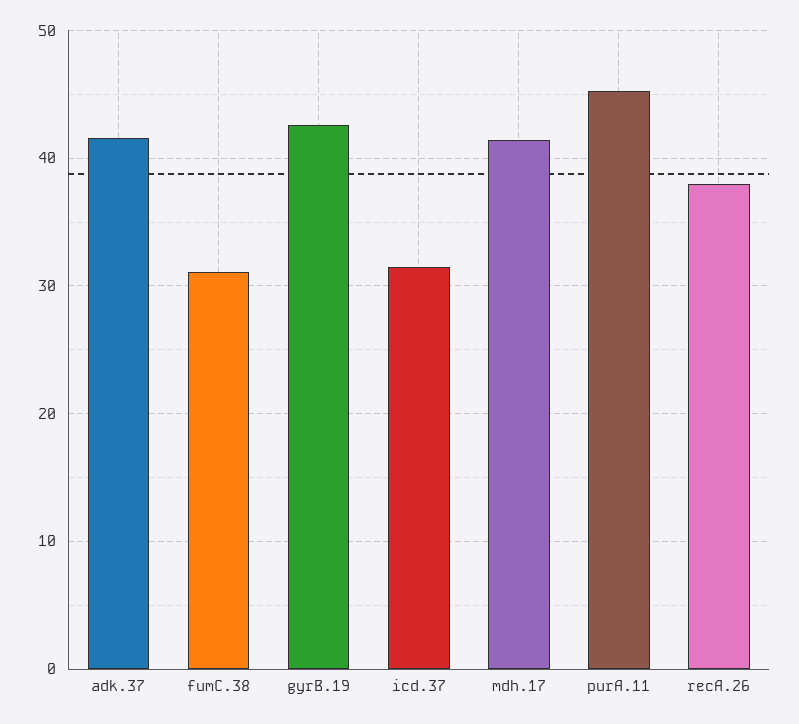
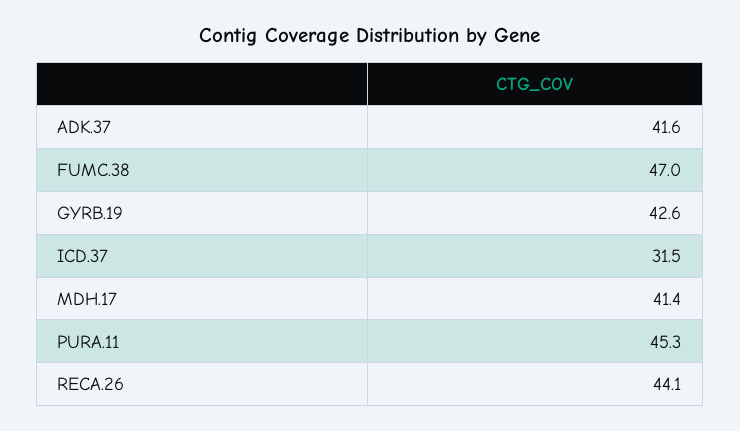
fumC.38: 31 -> 47
recA.26: 38 -> 44.1

